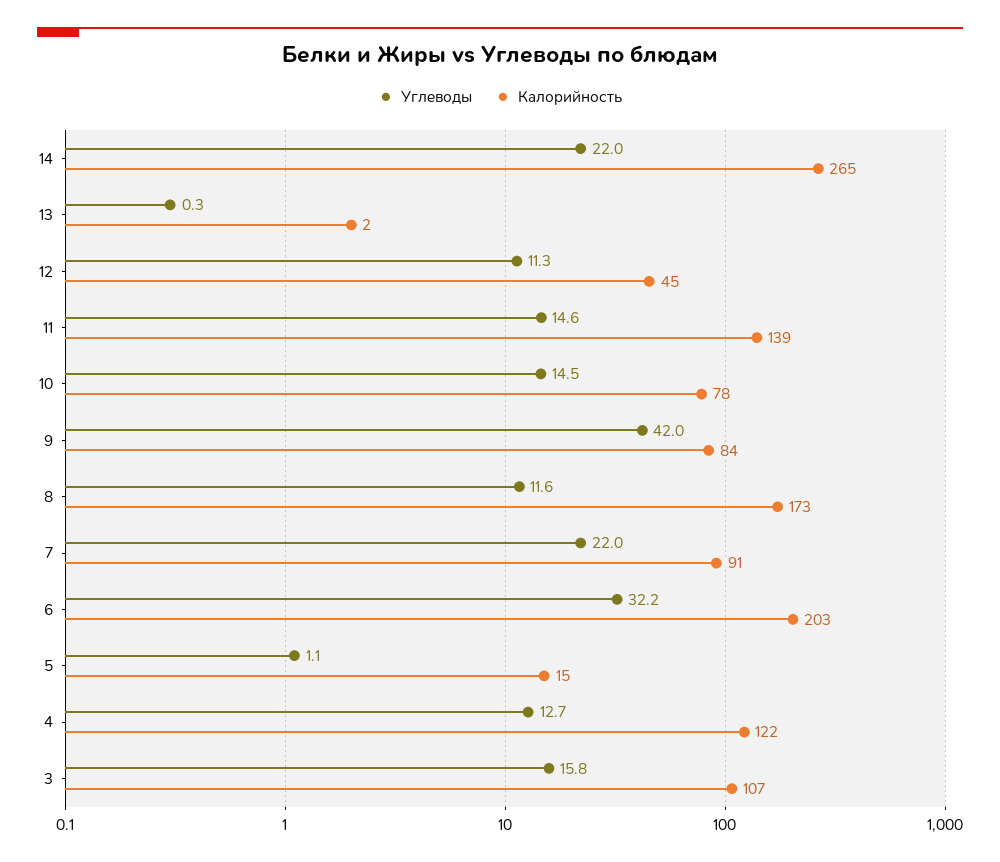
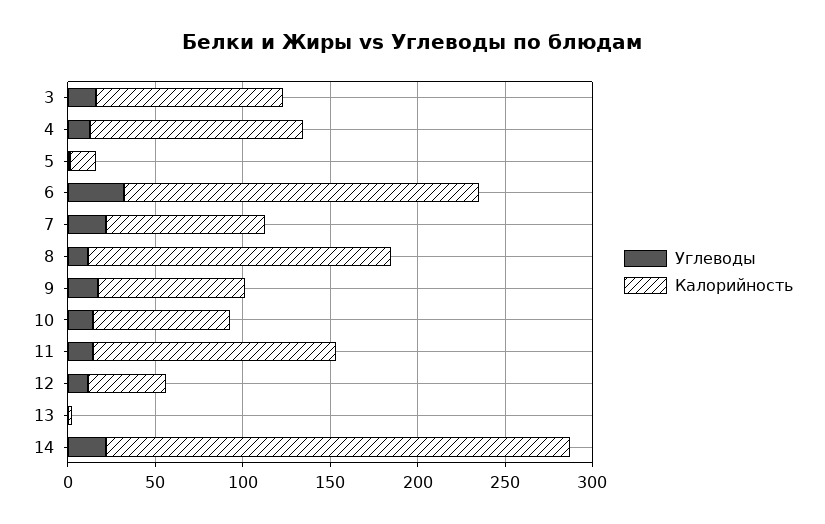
Углеводы, 9: 42 -> 20

